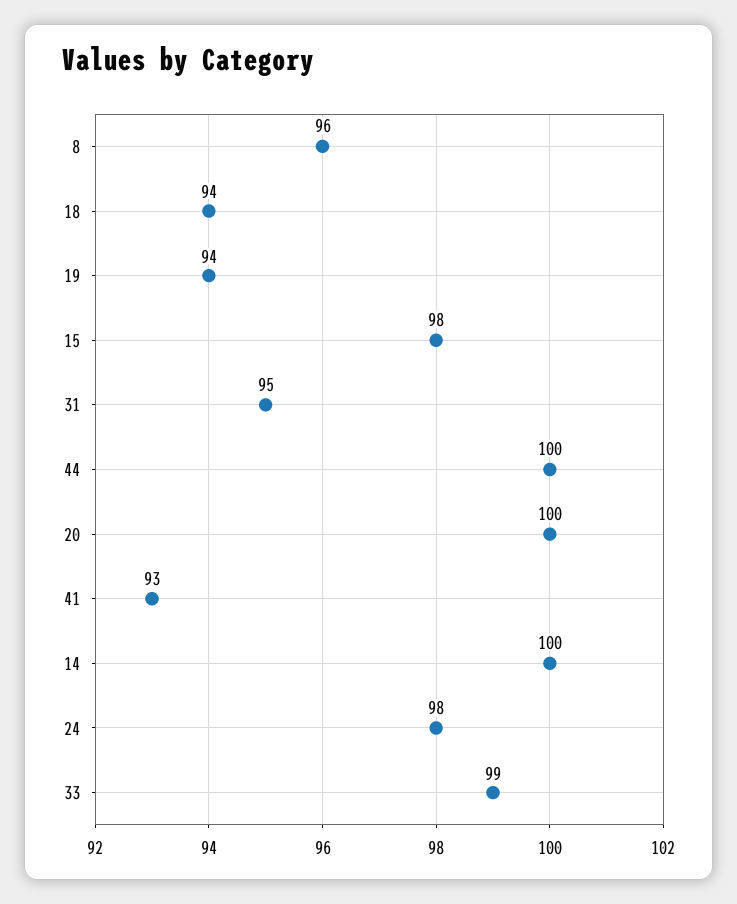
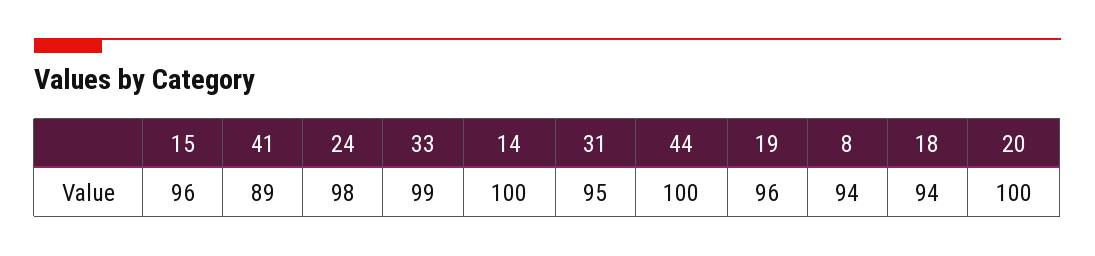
8: 96 -> 94
19: 94 -> 96
15: 98 -> 96
41: 93 -> 89

